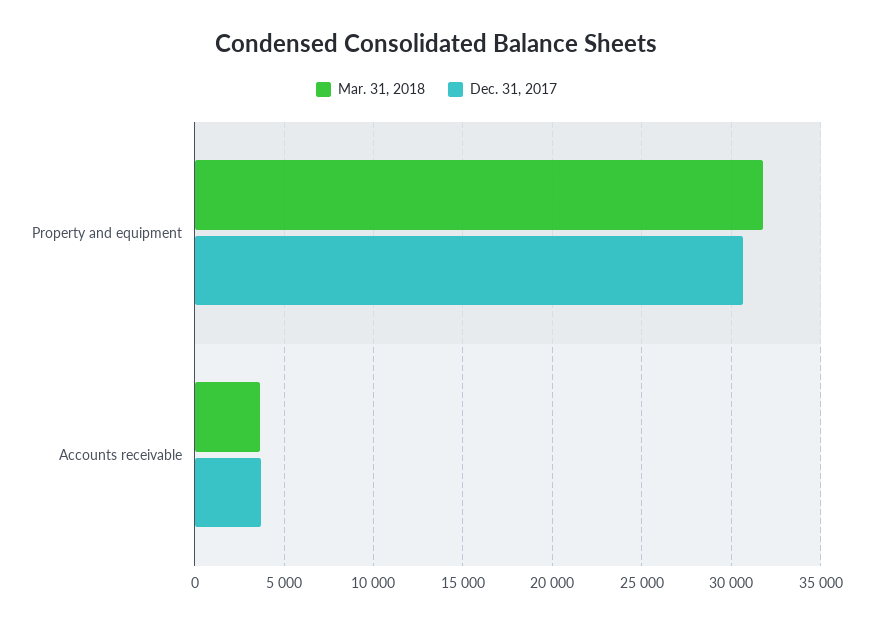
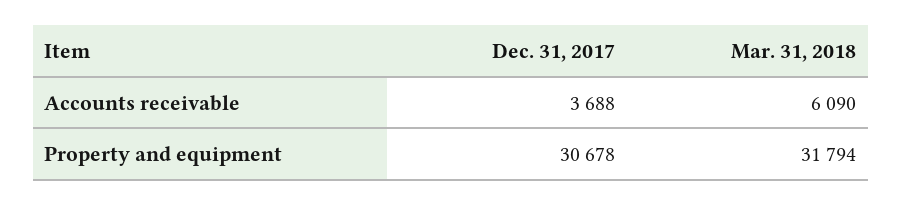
Mar. 31, 2018, Accounts receivable: 3500 -> 6090

